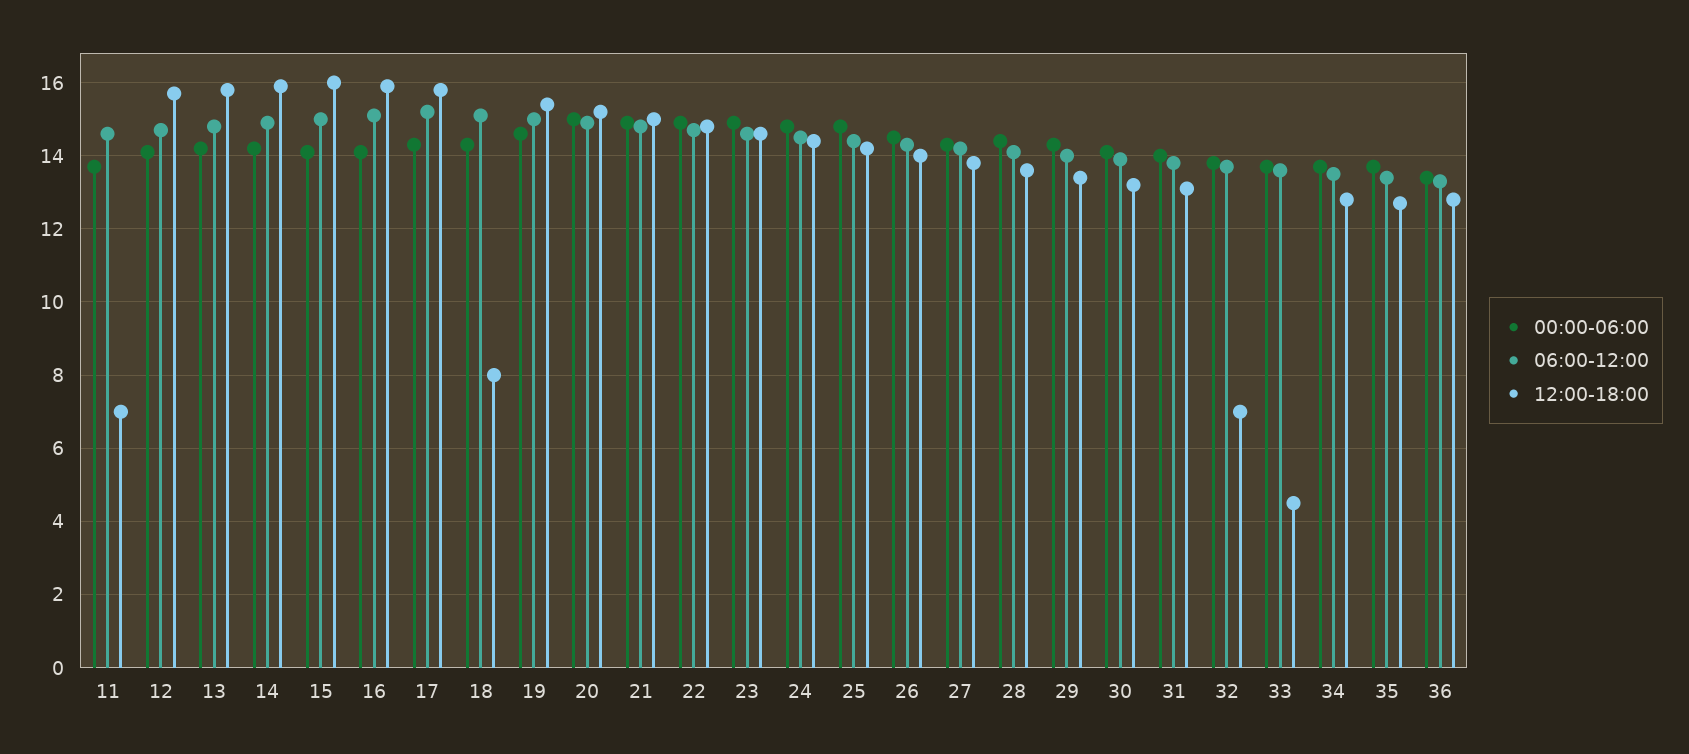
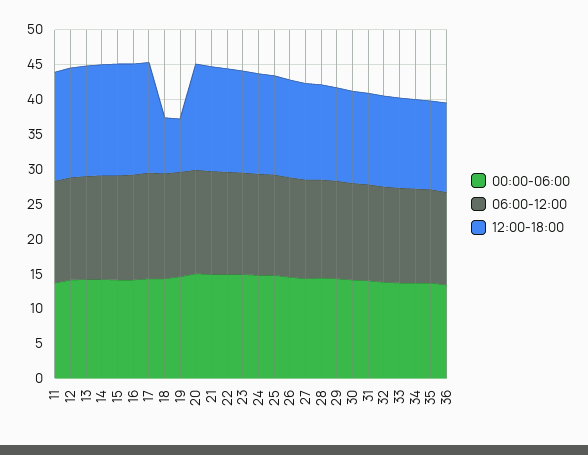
12:00-18:00, 11: 7 -> 15
12:00-18:00, 19: 15.5 -> 7.5
12:00-18:00, 32: 7 -> 12.5
12:00-18:00, 33: 4.5 -> 12.5

